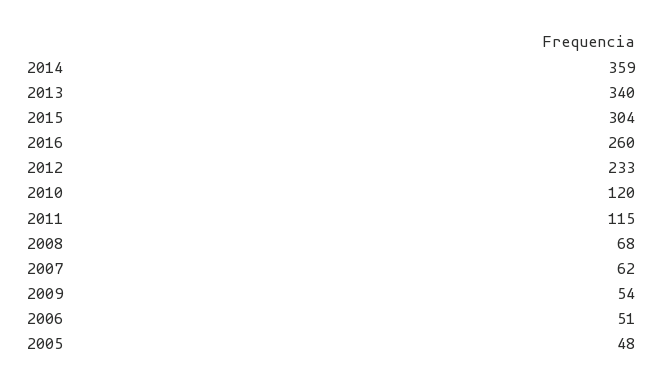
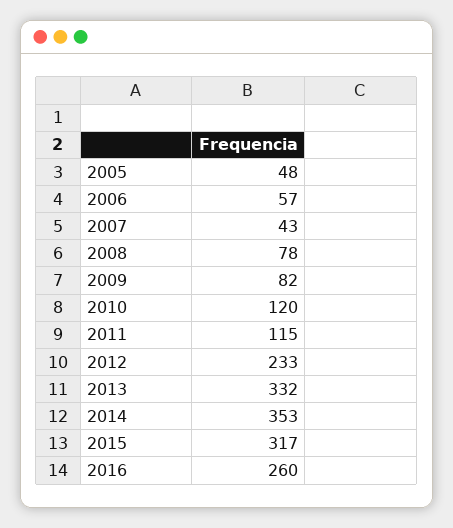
2014: 359 -> 353
2013: 340 -> 332
2015: 304 -> 317
2008: 68 -> 78
2007: 62 -> 43
2009: 54 -> 82
2006: 51 -> 57

